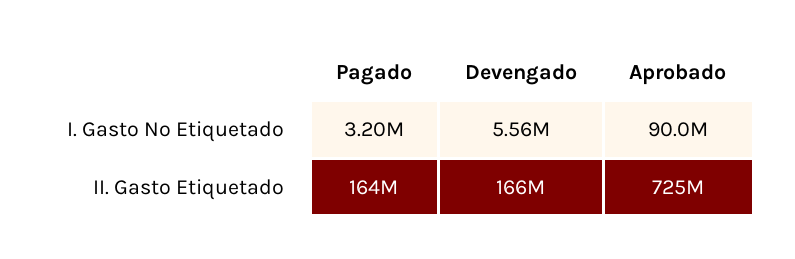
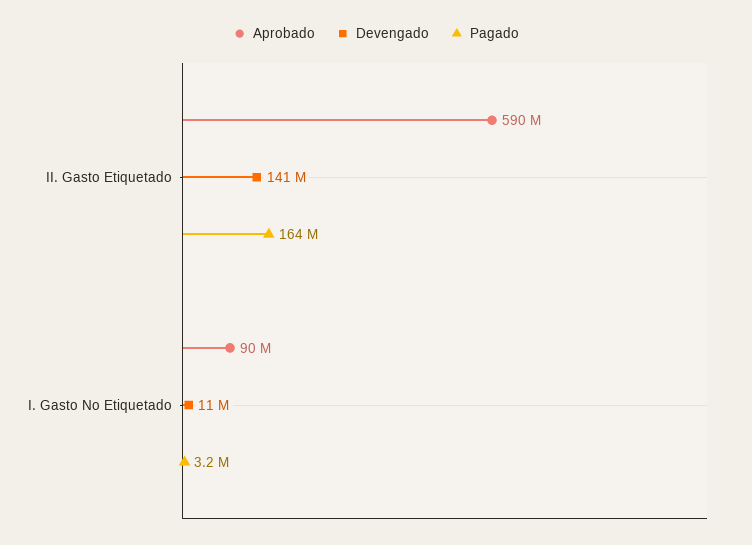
Devengado, I. Gasto No Etiquetado: 5560000 -> 11000000
Devengado, II. Gasto Etiquetado: 166000000 -> 141000000
Aprobado, II. Gasto Etiquetado: 725000000 -> 590000000

